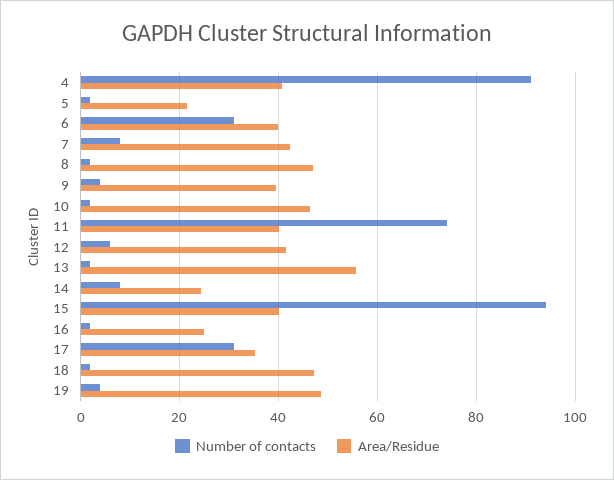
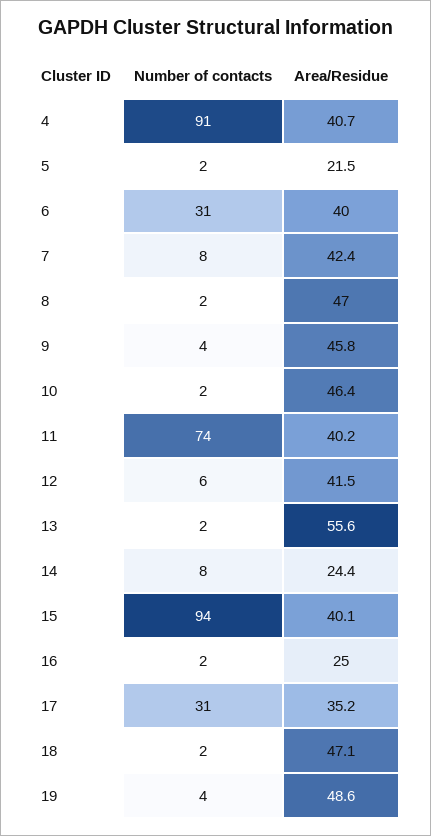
Area/Residue, 9: 40 -> 45.8

